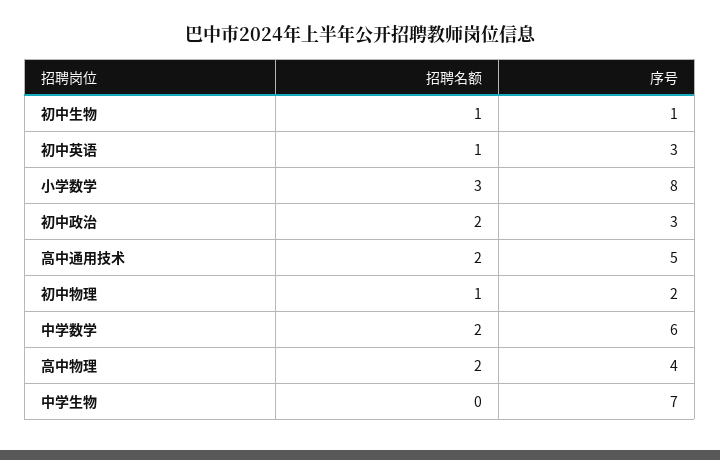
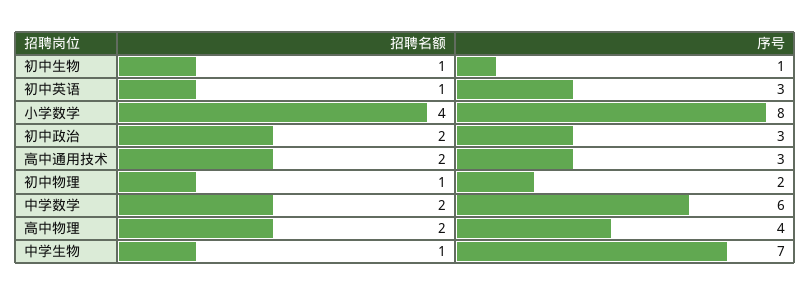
招聘名额, 小学数学: 3 -> 4
序号, 高中通用技术: 5 -> 3
招聘名额, 中学生物: 0 -> 1

